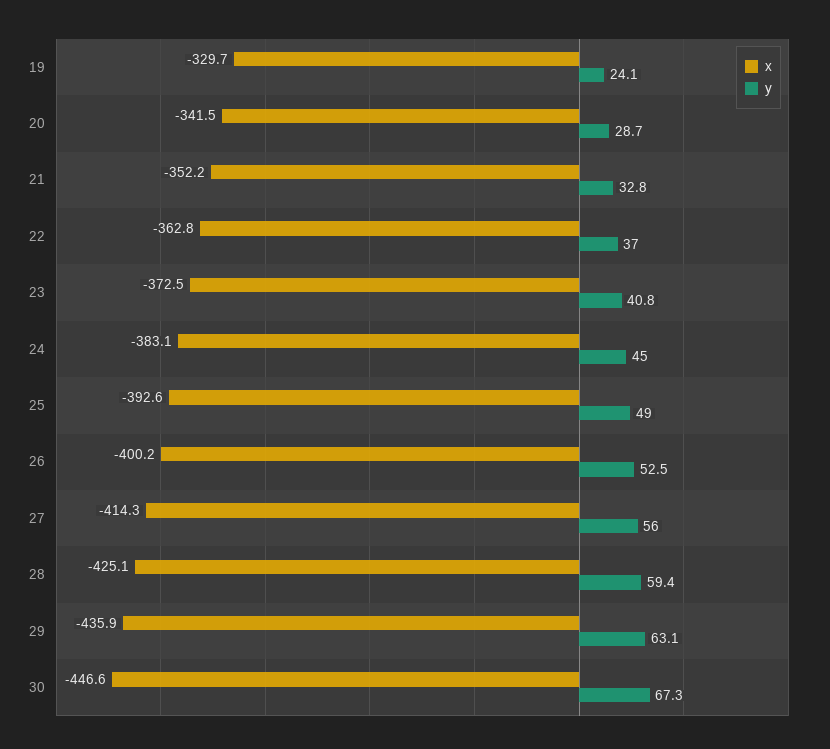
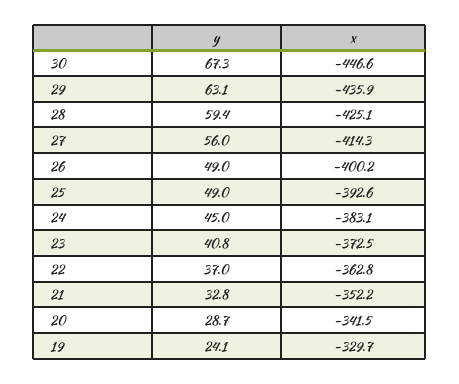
y, 26: 52.5 -> 49

